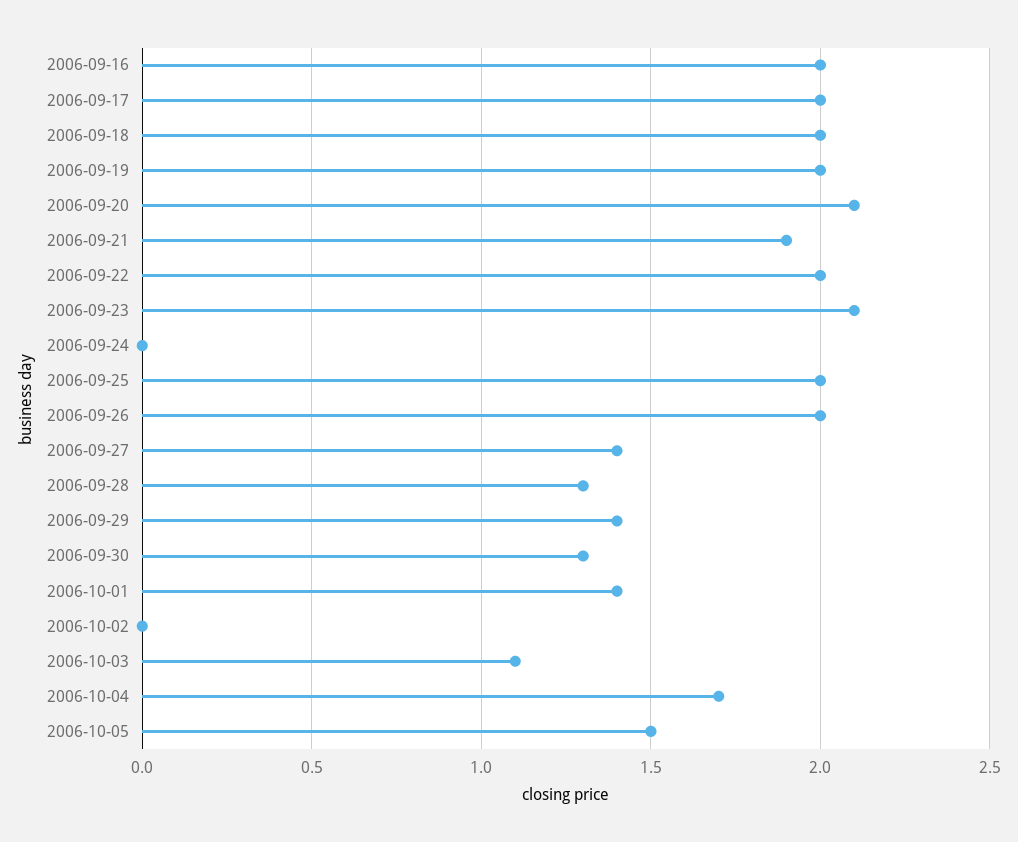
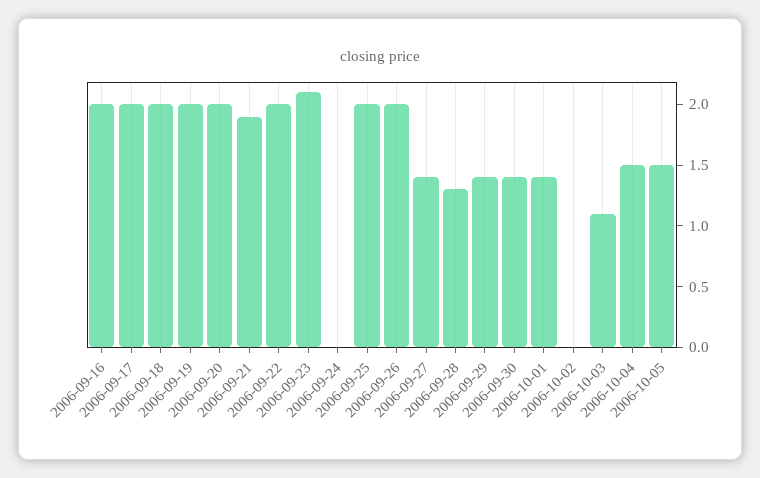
2006-09-20: 2.1 -> 2
2006-09-30: 1.3 -> 1.4
2006-10-04: 1.7 -> 1.5

